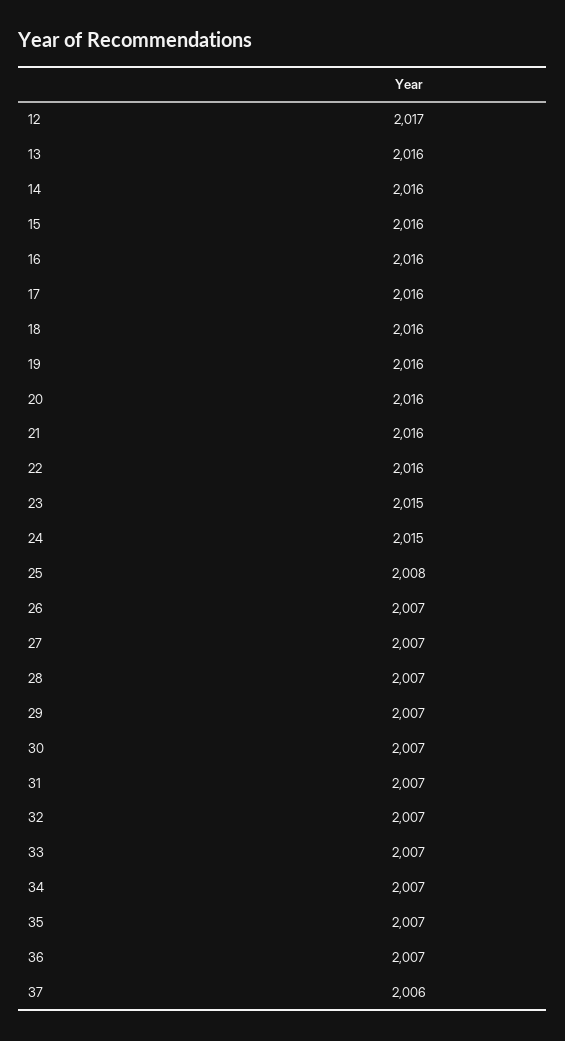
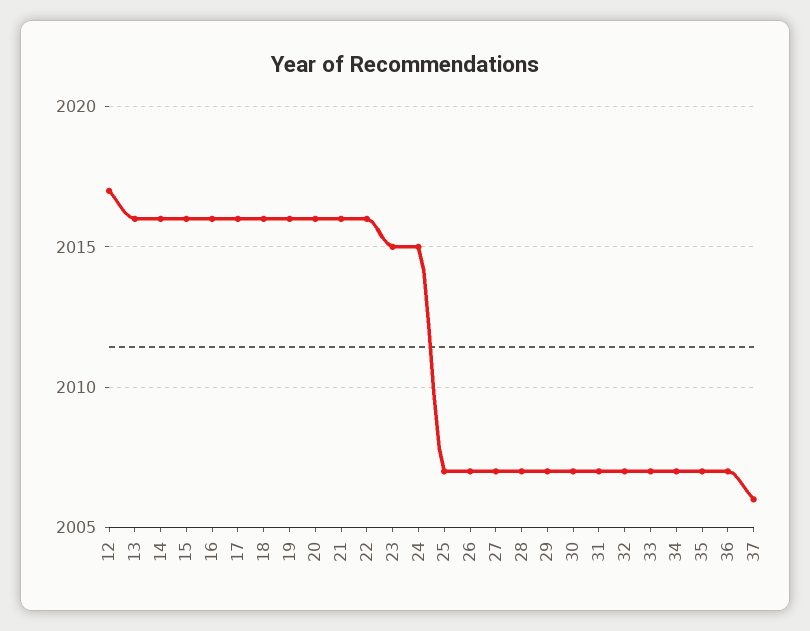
25: 2008 -> 2007

